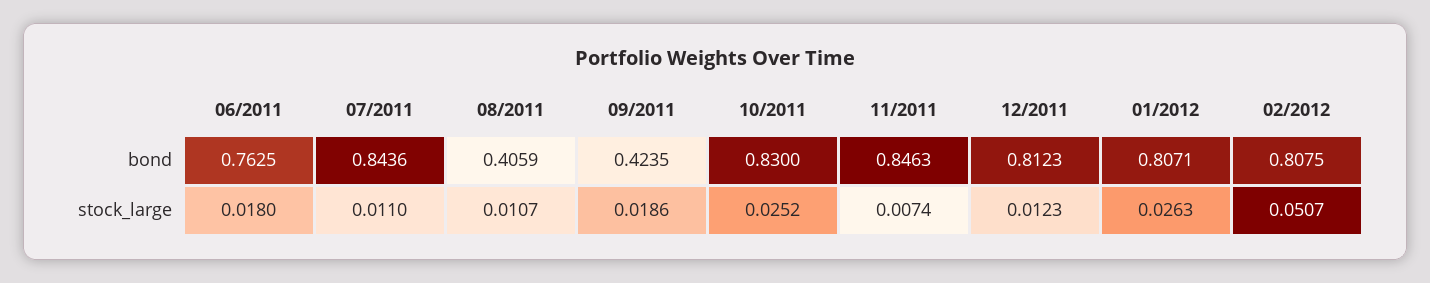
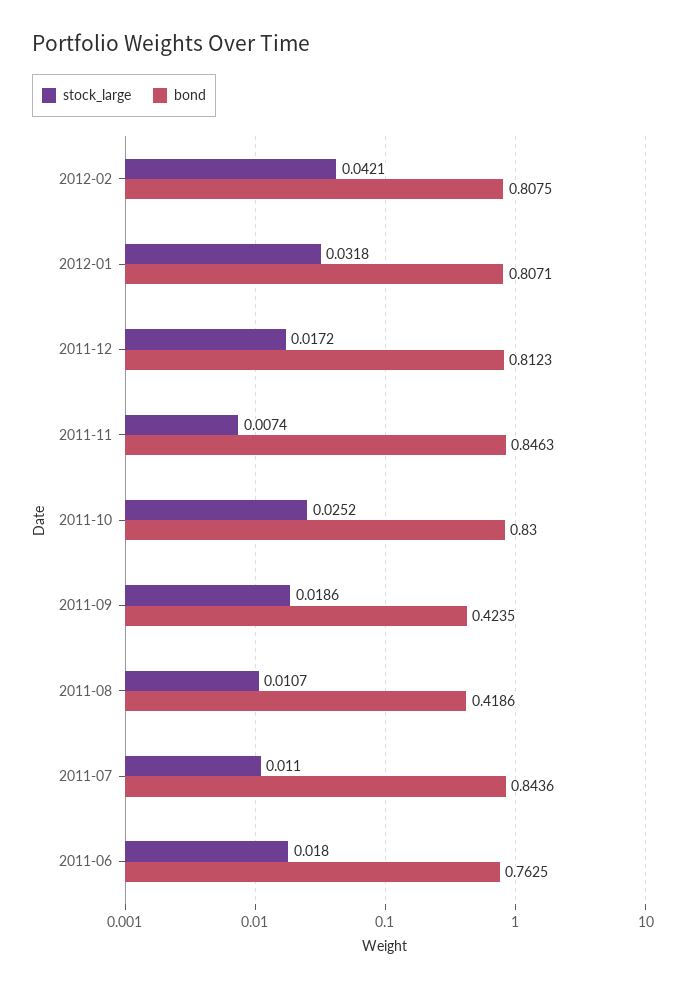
bond, 08/2011: 0.4059 -> 0.4186
stock_large, 12/2011: 0.0123 -> 0.0172
stock_large, 01/2012: 0.0263 -> 0.0318
stock_large, 02/2012: 0.0507 -> 0.0421

